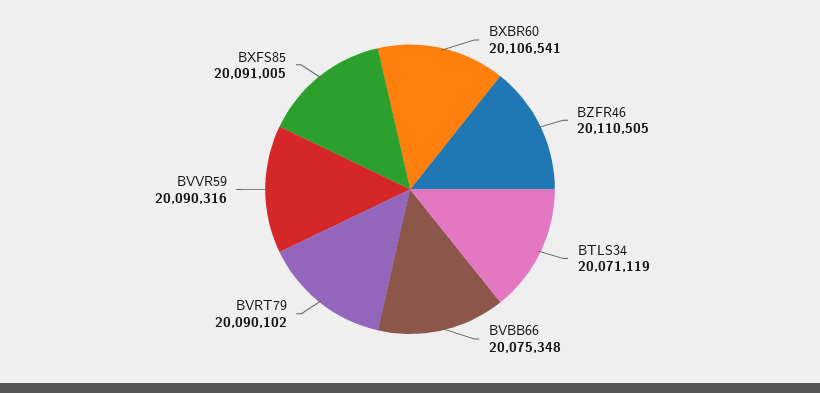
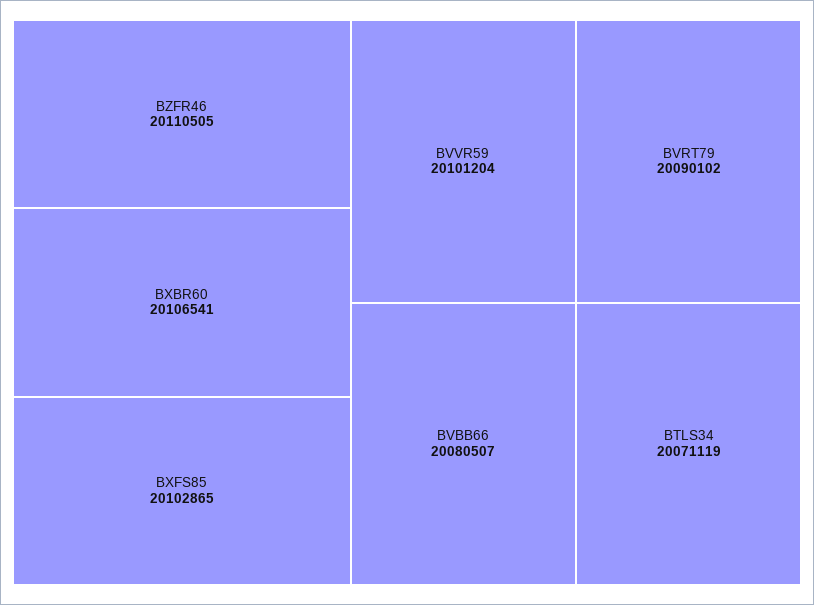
BVBB66: 20075348 -> 20080507
BVVR59: 20090316 -> 20101204
BXFS85: 20091005 -> 20102865

